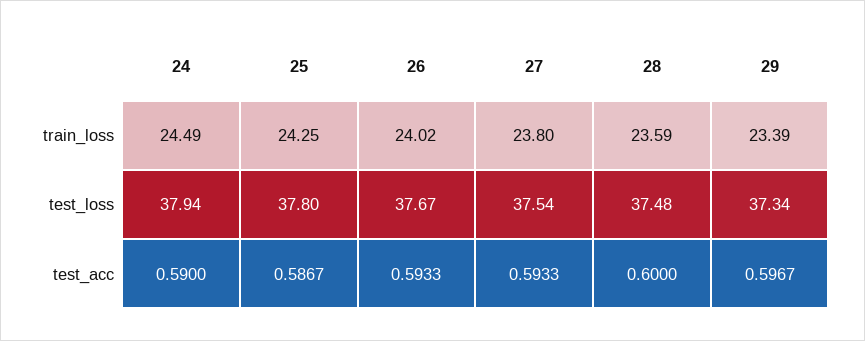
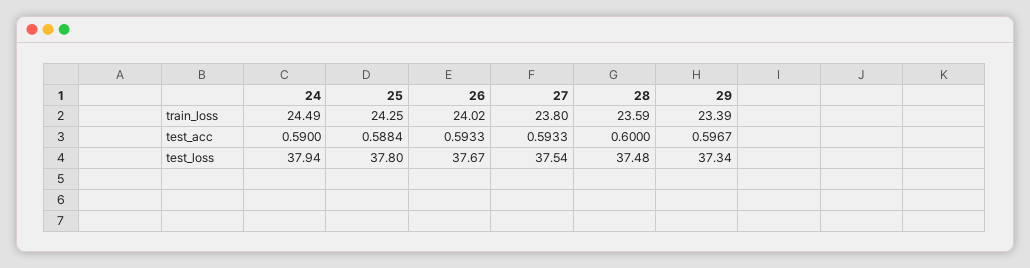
25, test_acc: 0.5867 -> 0.5884

